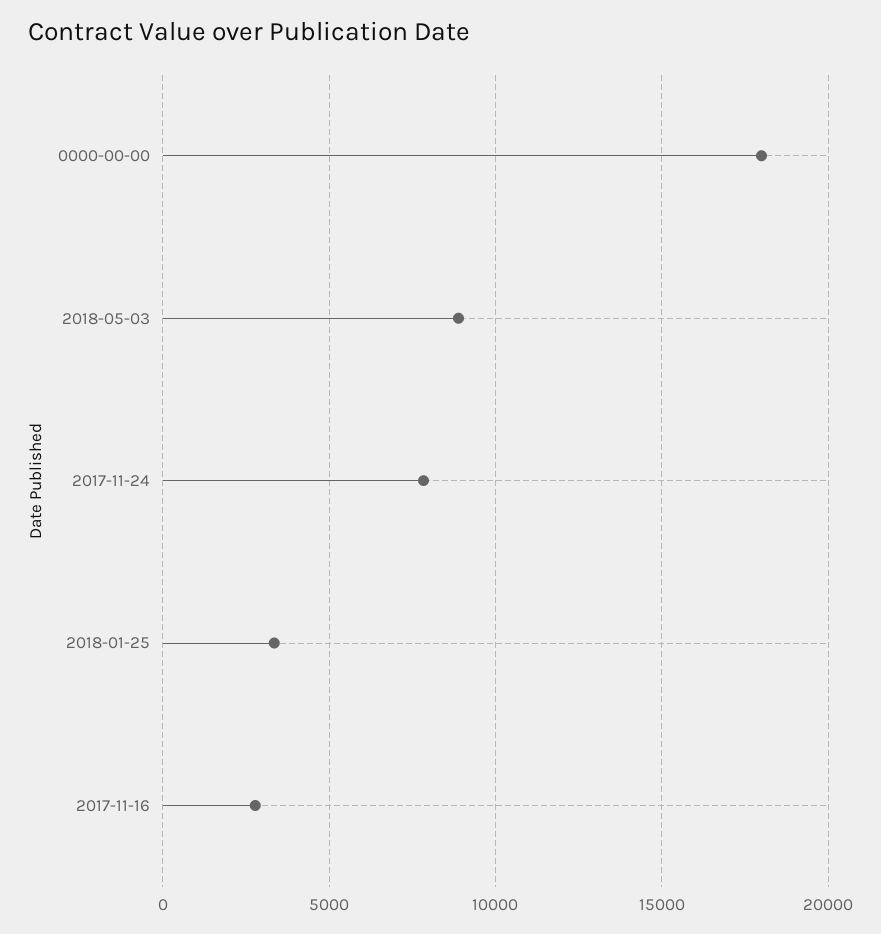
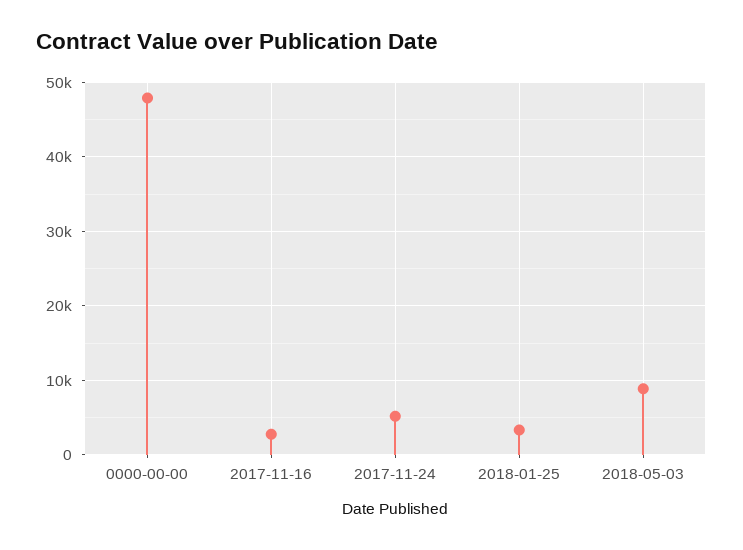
0000-00-00: 18000 -> 48000
2017-11-24: 8000 -> 5000

